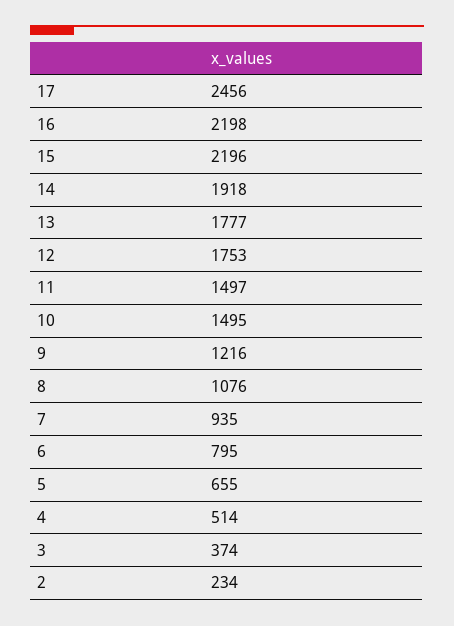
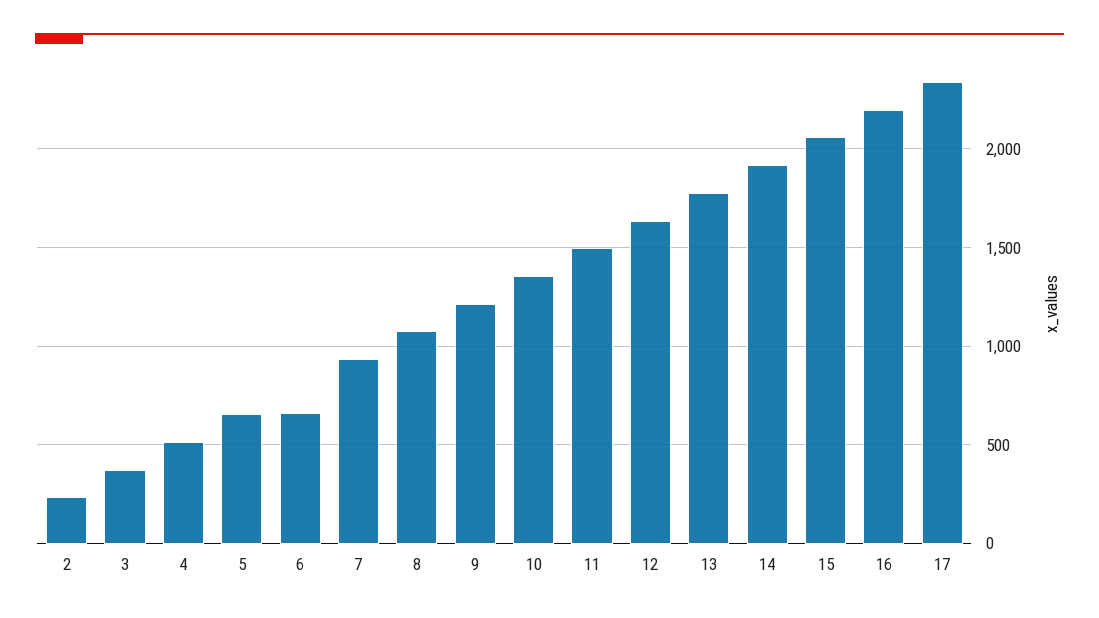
17: 2456 -> 2350
15: 2196 -> 2050
12: 1753 -> 1650
10: 1495 -> 1350
6: 795 -> 650

